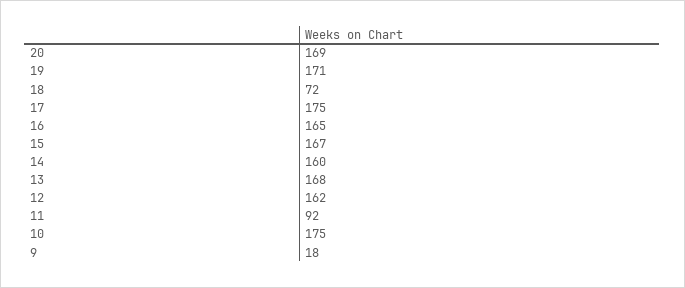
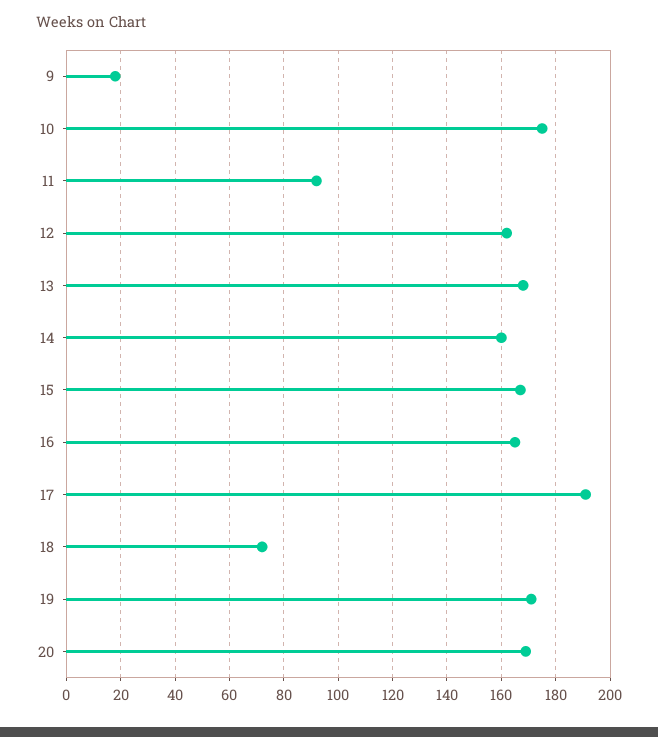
17: 175 -> 190

